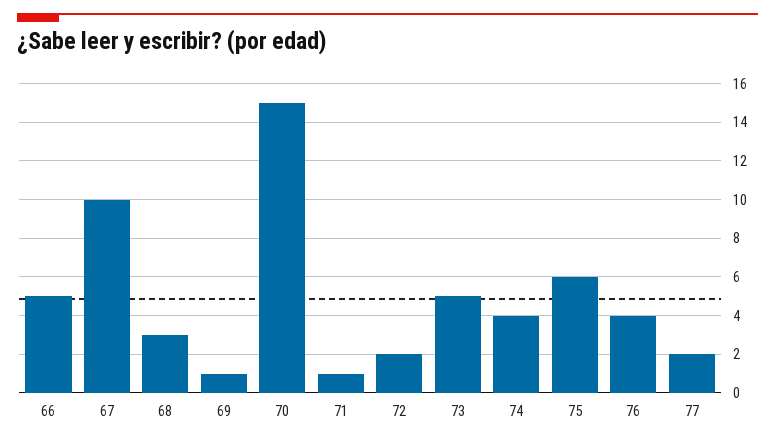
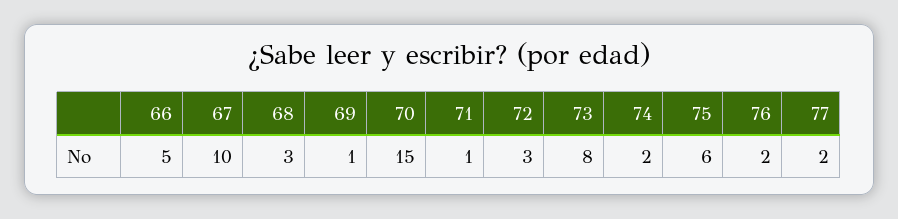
72: 2 -> 3
73: 5 -> 8
74: 4 -> 2
76: 4 -> 2

